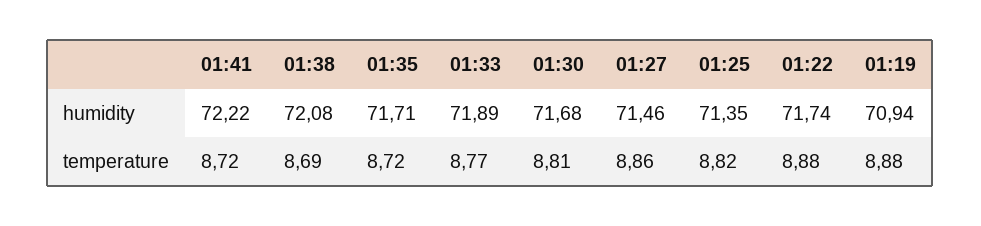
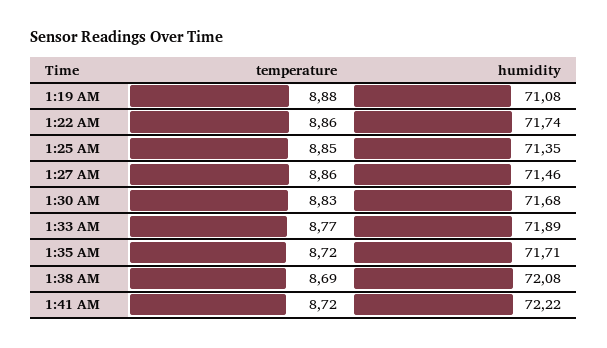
01:19, humidity: 70.94 -> 71.08
01:30, temperature: 8.81 -> 8.83
01:25, temperature: 8.82 -> 8.85
01:22, temperature: 8.88 -> 8.86

